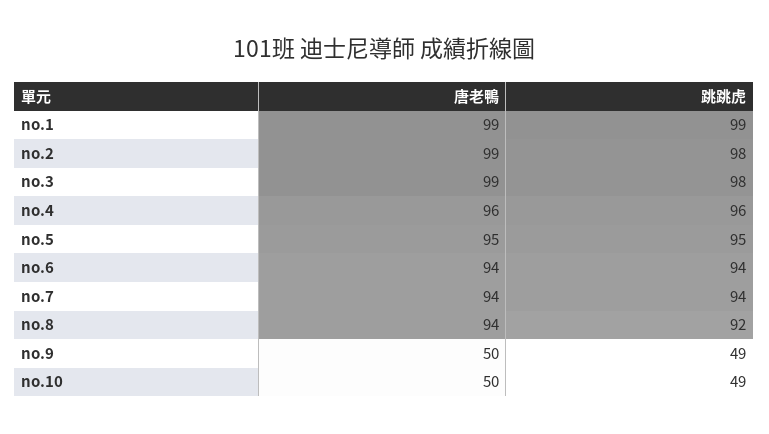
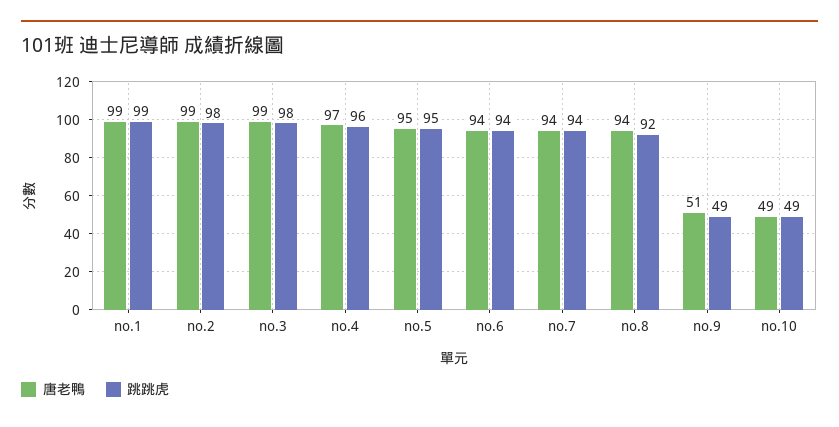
唐老鴨, no.4: 96 -> 97
唐老鴨, no.9: 50 -> 51
唐老鴨, no.10: 50 -> 49

